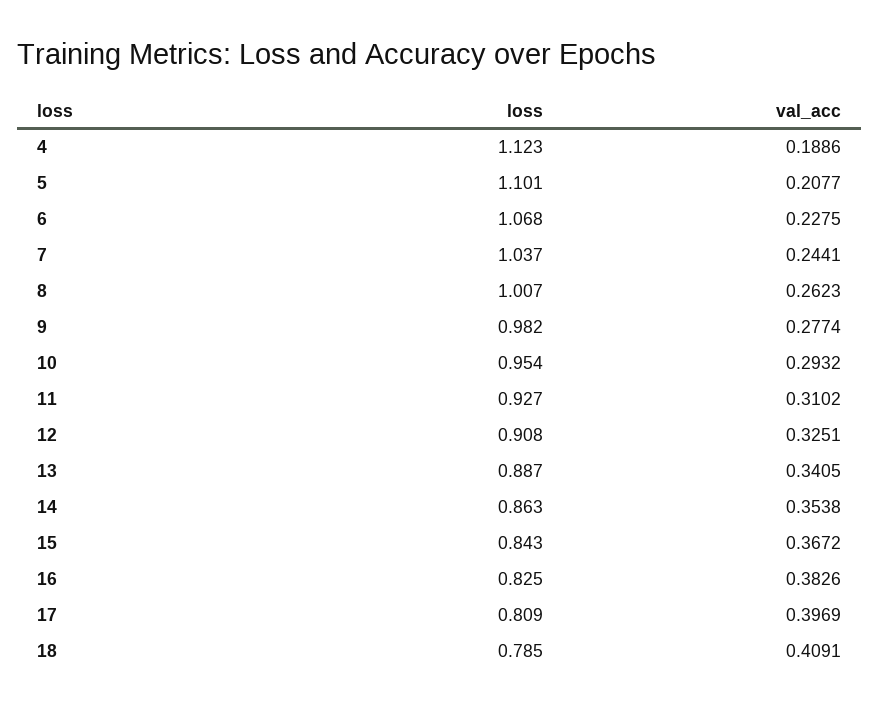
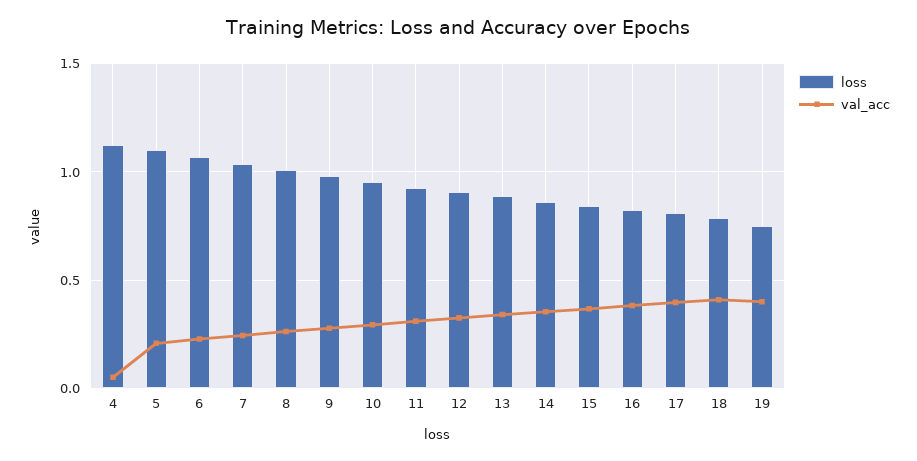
val_acc, 4: 0.1886 -> 0.05
loss, 19: none -> 0.75
val_acc, 19: none -> 0.4

